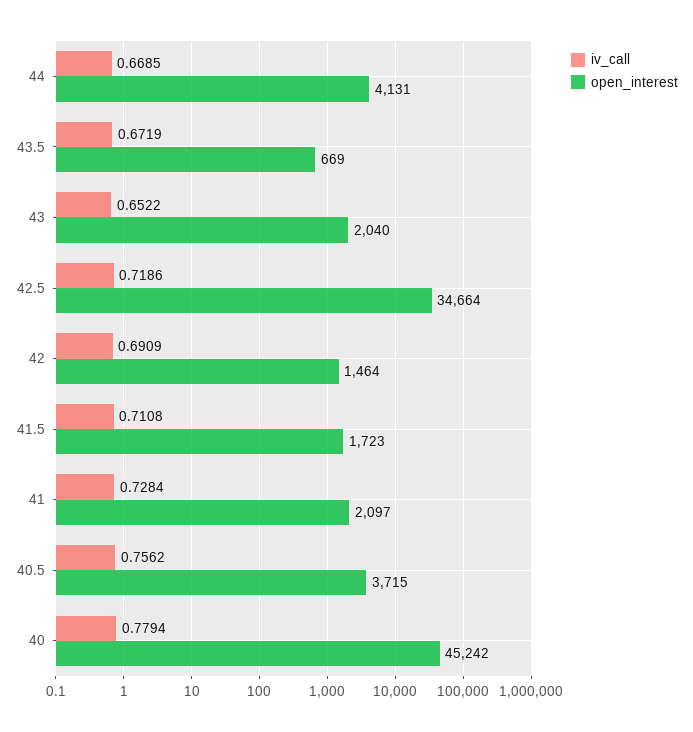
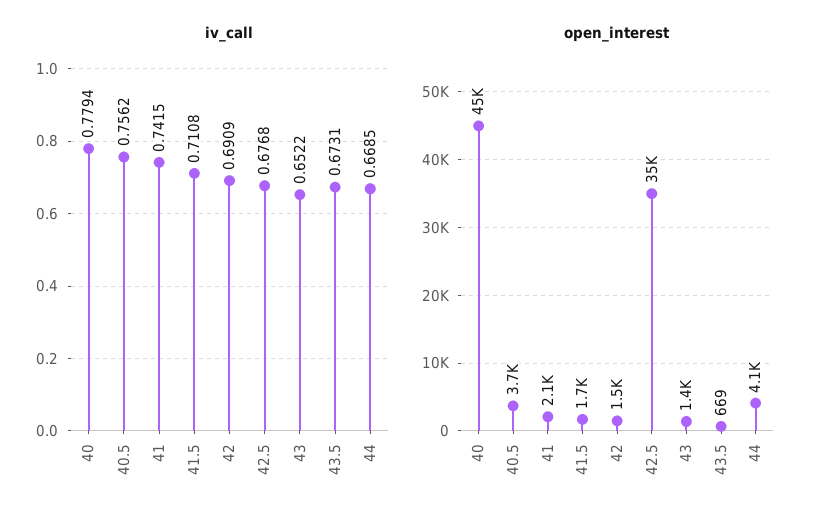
iv_call, 43.5: 0.6719 -> 0.6731
open_interest, 43: 2040 -> 1400
iv_call, 42.5: 0.7186 -> 0.6768
iv_call, 41: 0.7284 -> 0.7415

